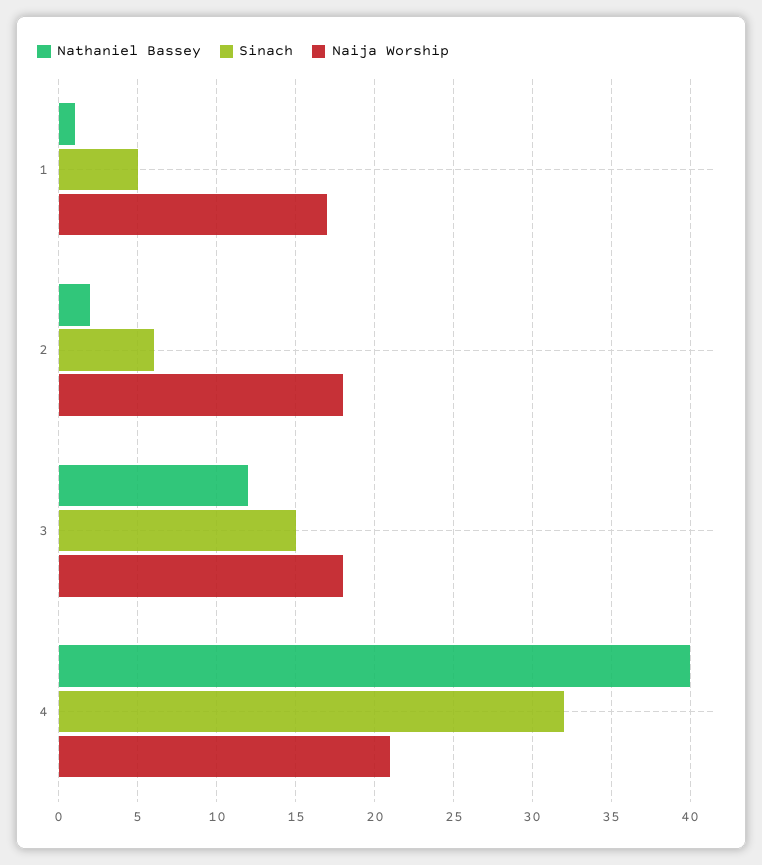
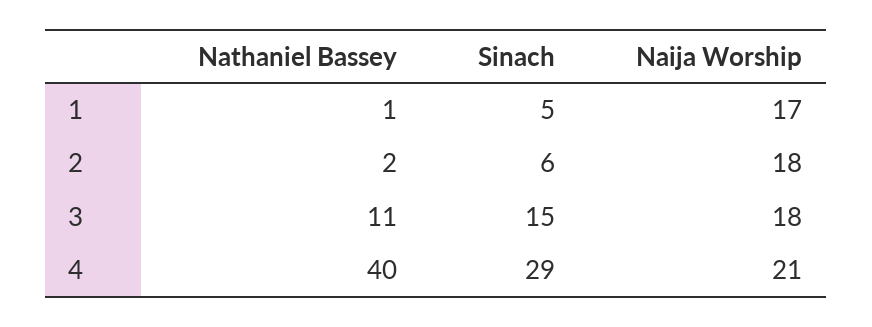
Nathaniel Bassey, 3: 12 -> 11
Sinach, 4: 32 -> 29

